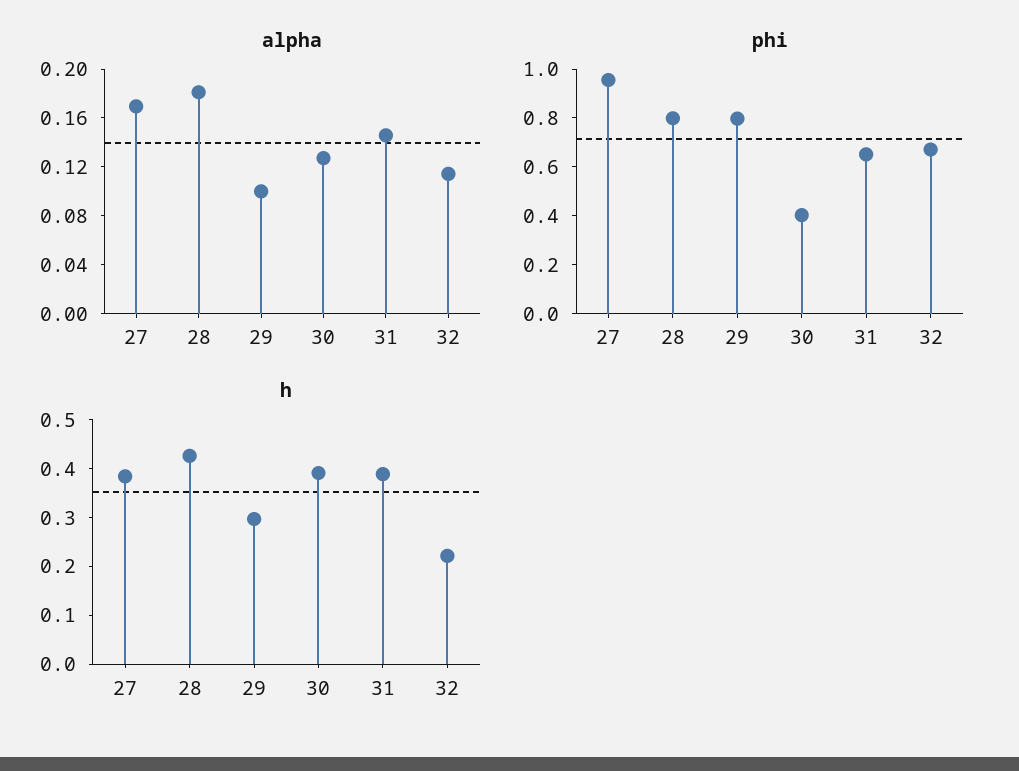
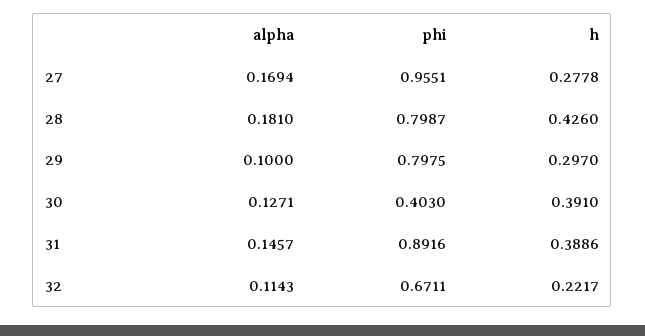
phi, 31: 0.65 -> 0.8916
h, 27: 0.38 -> 0.2778

